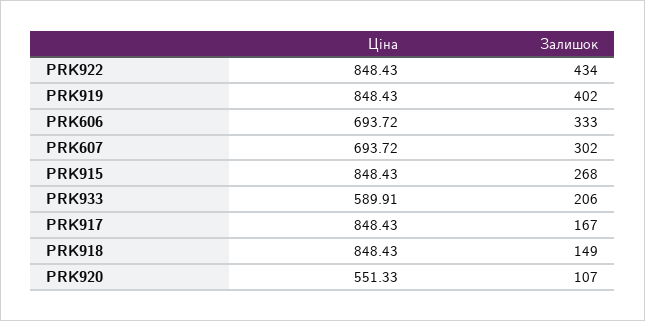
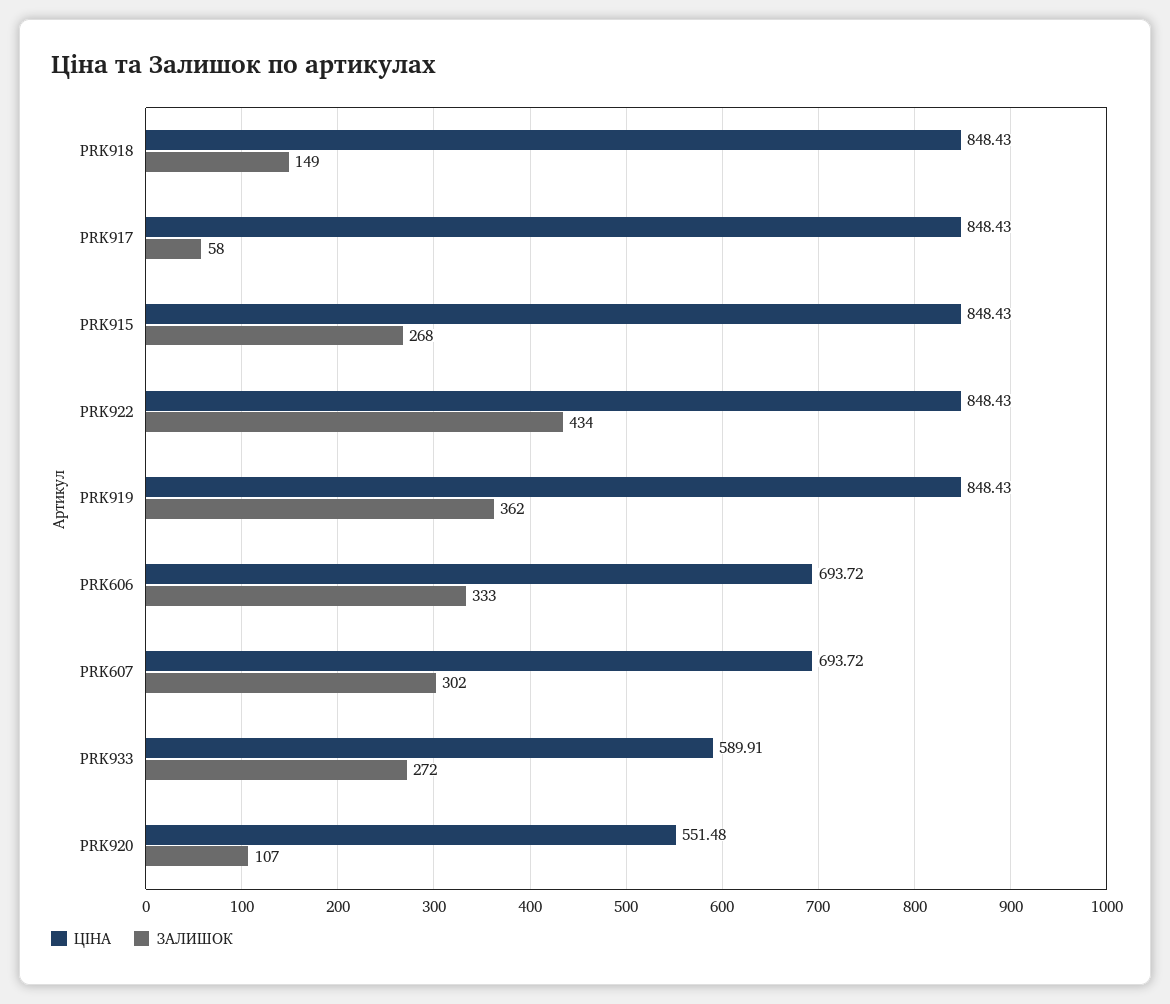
Залишок, PRK919: 402 -> 362
Залишок, PRK933: 206 -> 272
Залишок, PRK917: 167 -> 58
Ціна, PRK920: 551.33 -> 551.48

